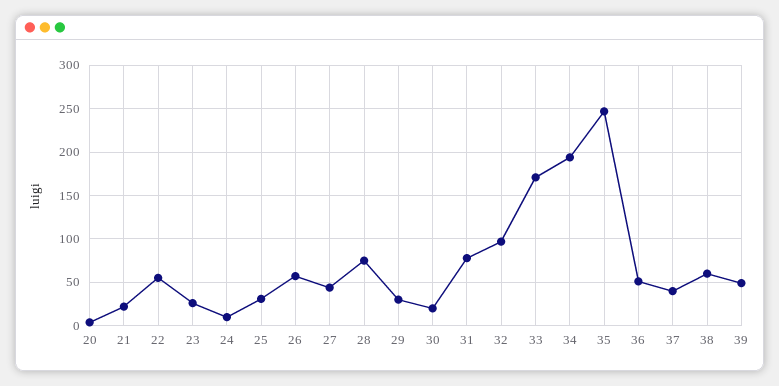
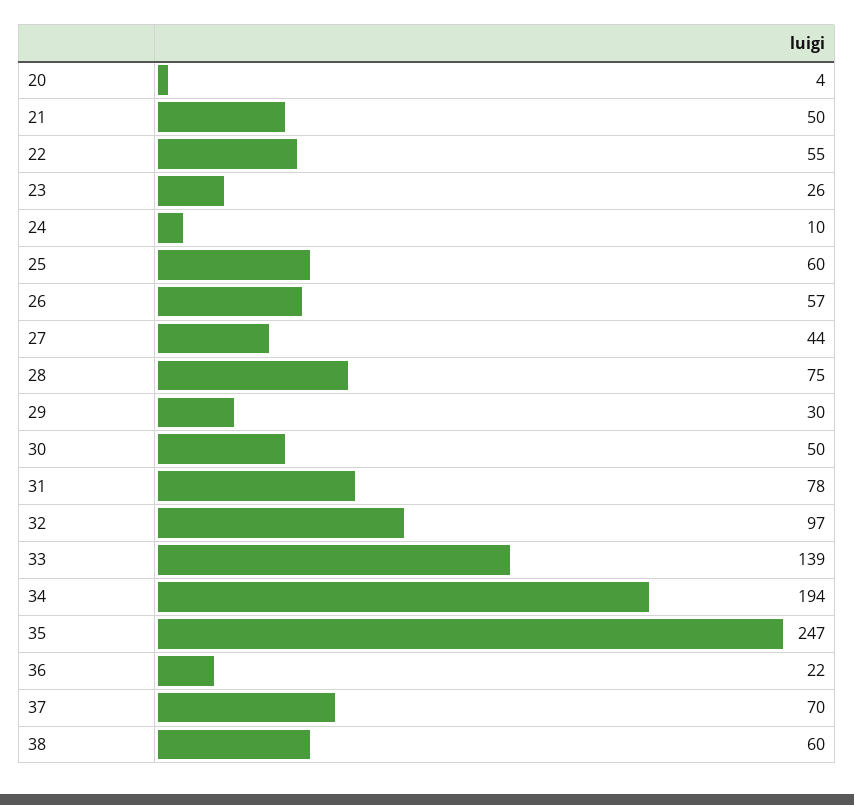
21: 20 -> 50
25: 30 -> 60
30: 20 -> 50
33: 170 -> 139
36: 50 -> 22
37: 40 -> 70
39: 50 -> none

